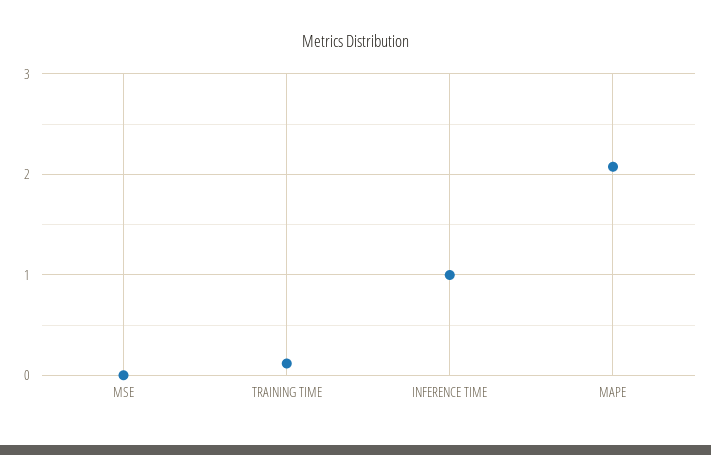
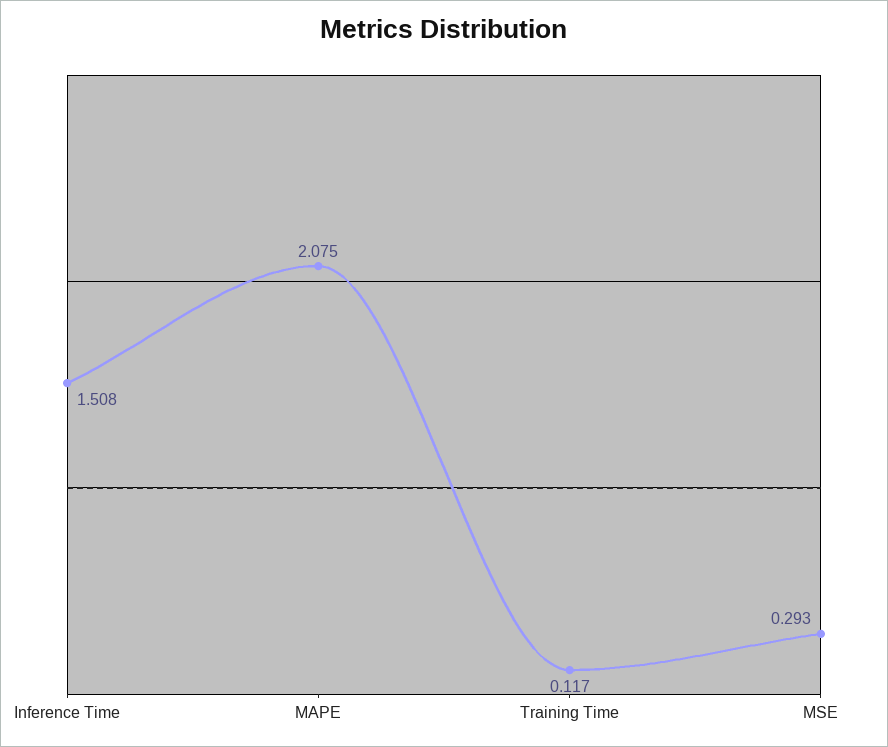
MSE: 0 -> 0.293
INFERENCE TIME: 1 -> 1.508

